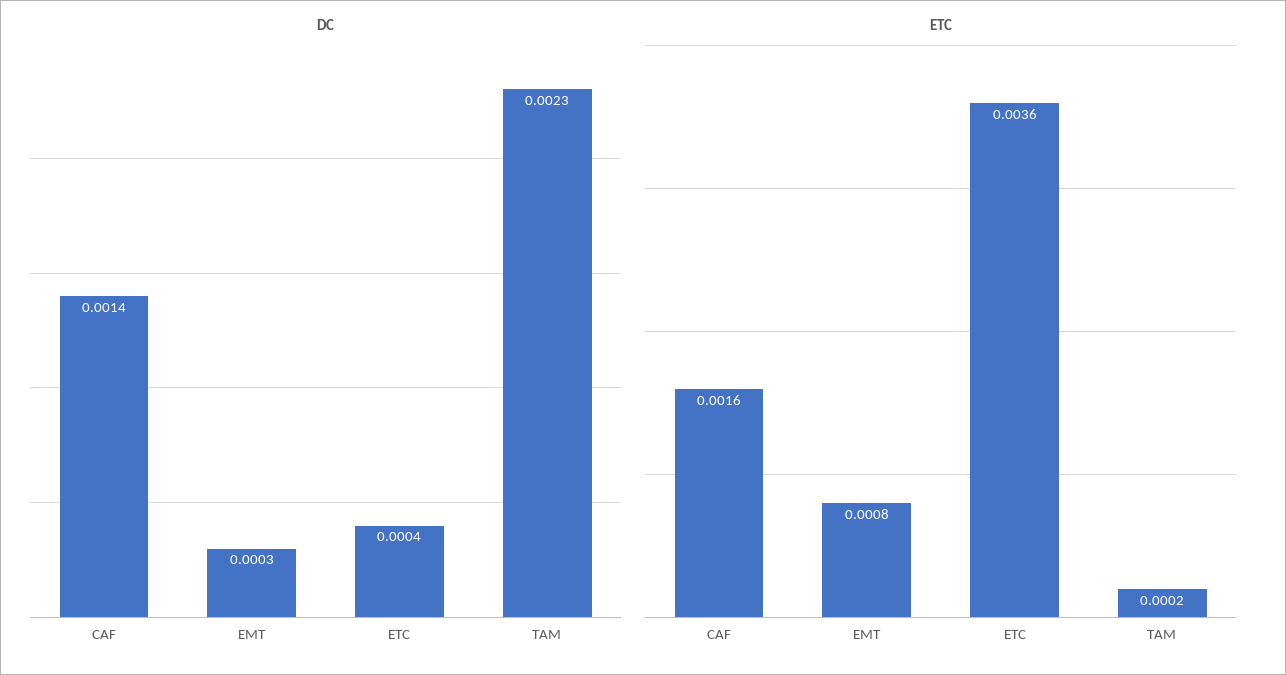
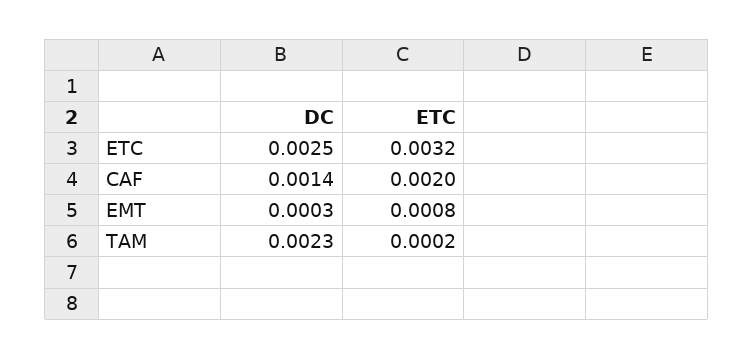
DC, ETC: 0.0004 -> 0.0025
ETC, CAF: 0.0016 -> 0.002
ETC, ETC: 0.0036 -> 0.0032

